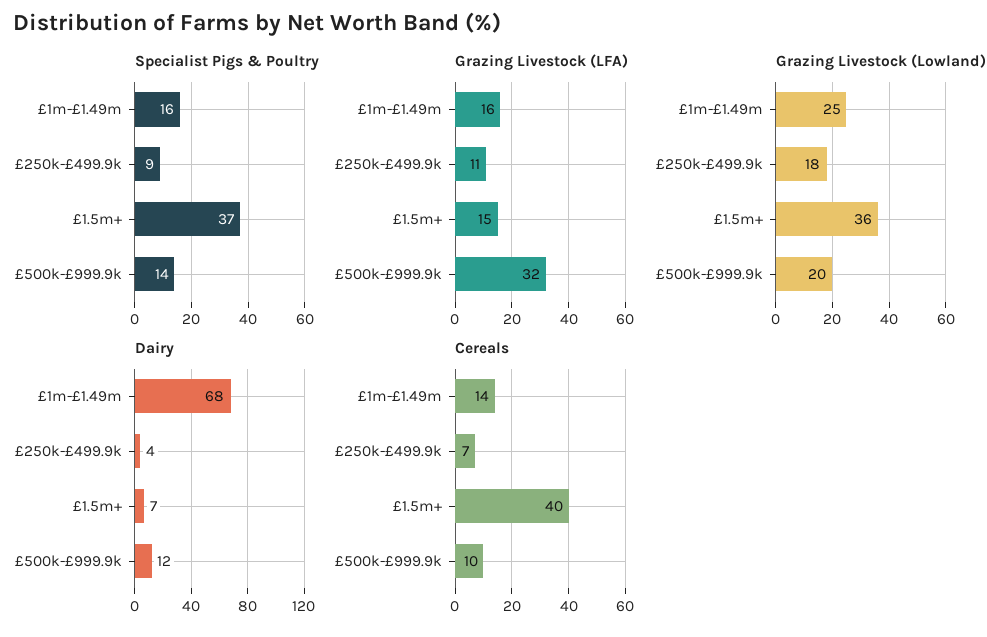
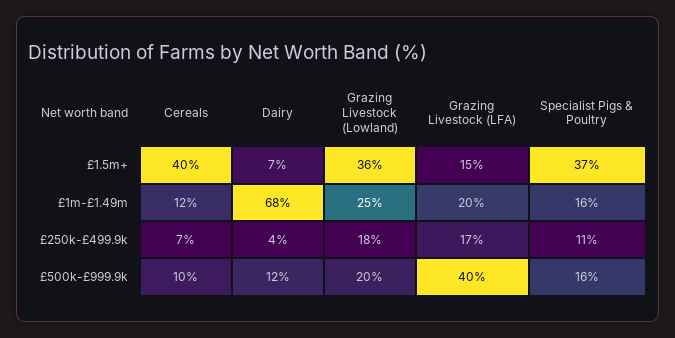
Specialist Pigs & Poultry, £250k-£499.9k: 9 -> 11
Specialist Pigs & Poultry, £500k-£999.9k: 14 -> 16
Grazing Livestock (LFA), £1m-£1.49m: 16 -> 20
Grazing Livestock (LFA), £250k-£499.9k: 11 -> 17
Grazing Livestock (LFA), £500k-£999.9k: 32 -> 40
Cereals, £1m-£1.49m: 14 -> 12

